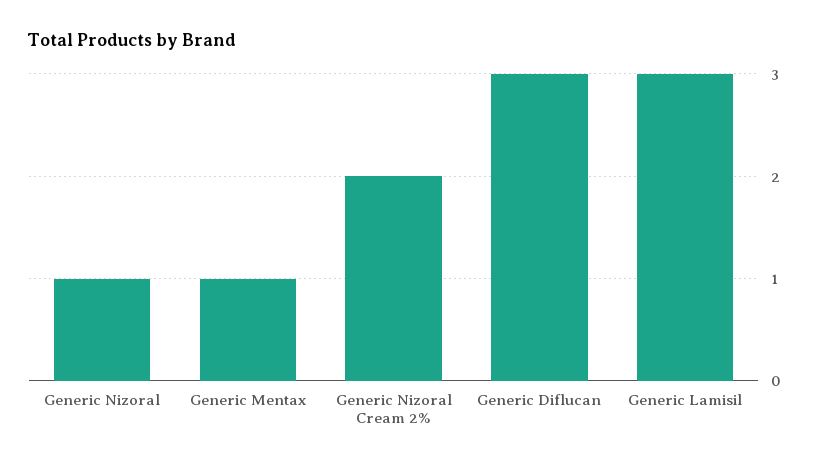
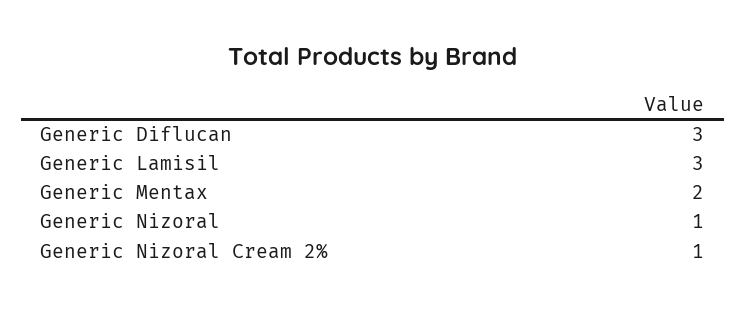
Generic Mentax: 1 -> 2
Generic Nizoral Cream 2%: 2 -> 1

